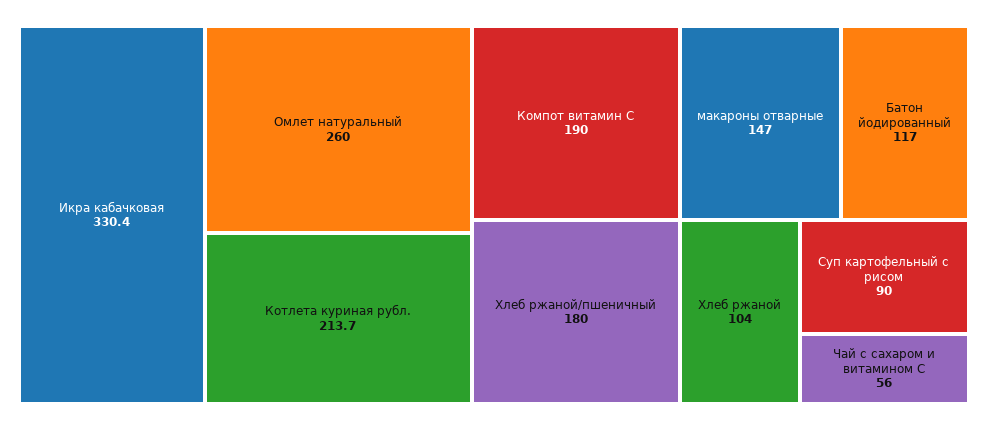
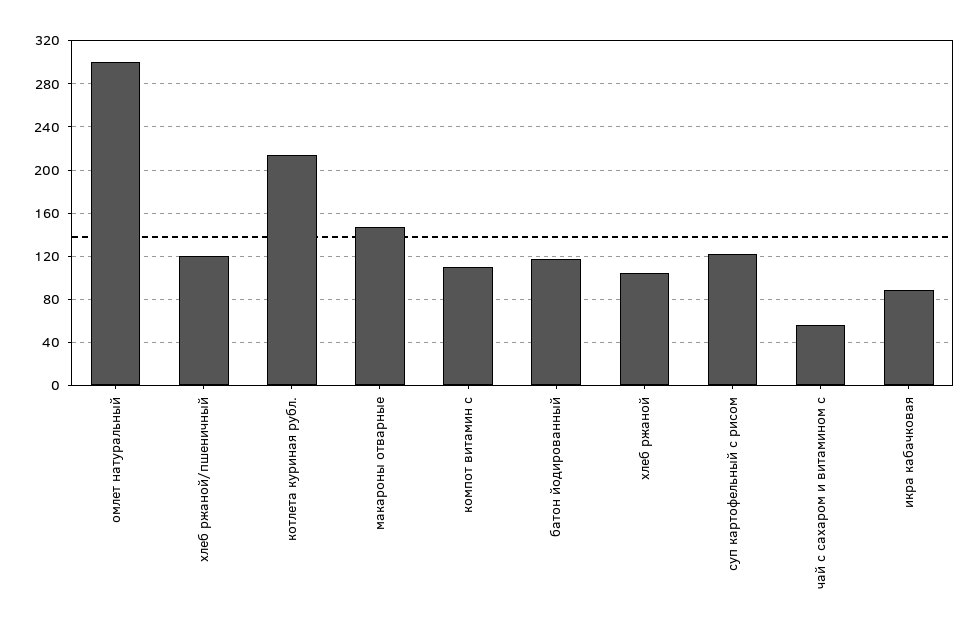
Икра кабачковая: 330.4 -> 90
Омлет натуральный: 260 -> 300
Компот витамин С: 190 -> 110
Хлеб ржаной/пшеничный: 180 -> 120
Суп картофельный с рисом: 90 -> 120

